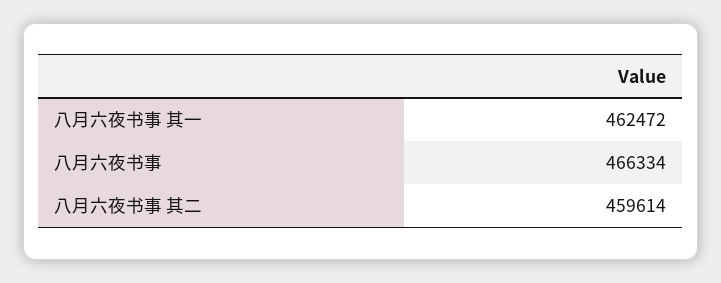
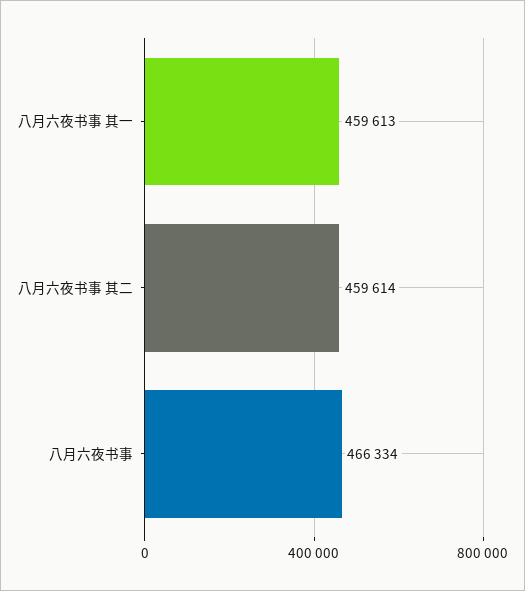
八月六夜书事 其一: 462472 -> 459613

